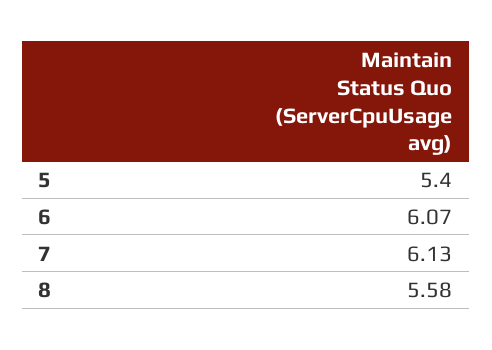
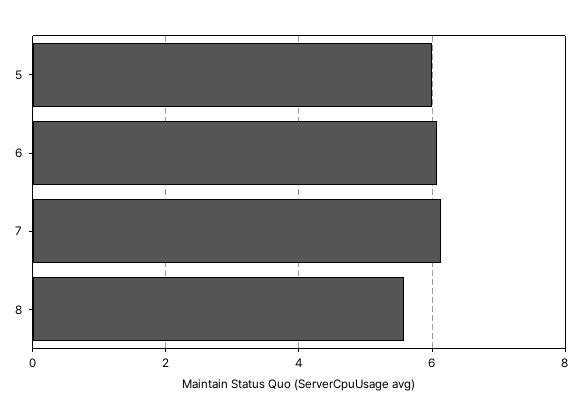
5: 5.4 -> 6

